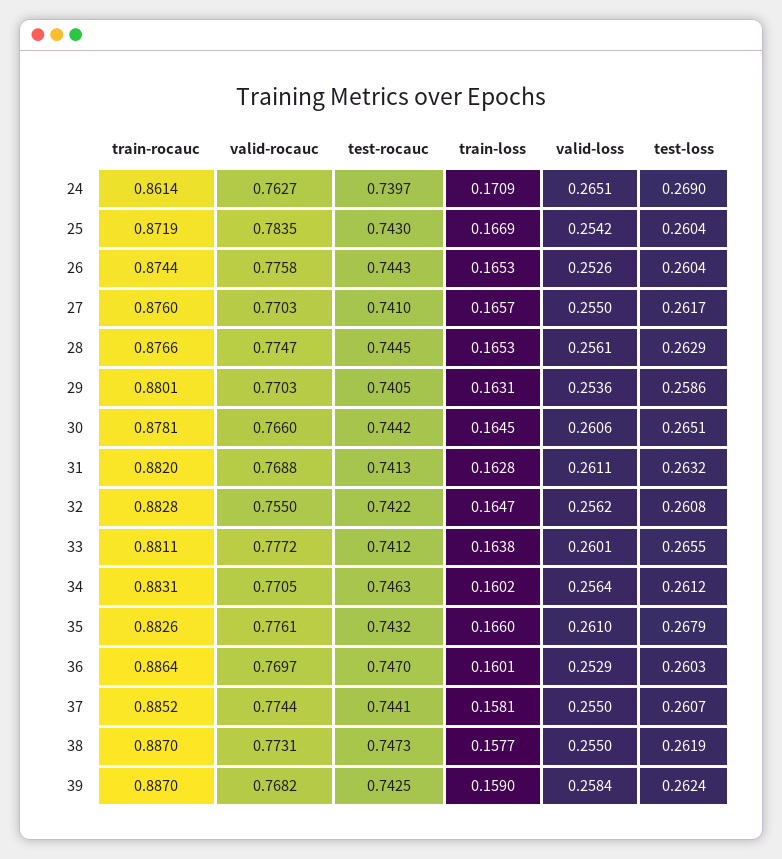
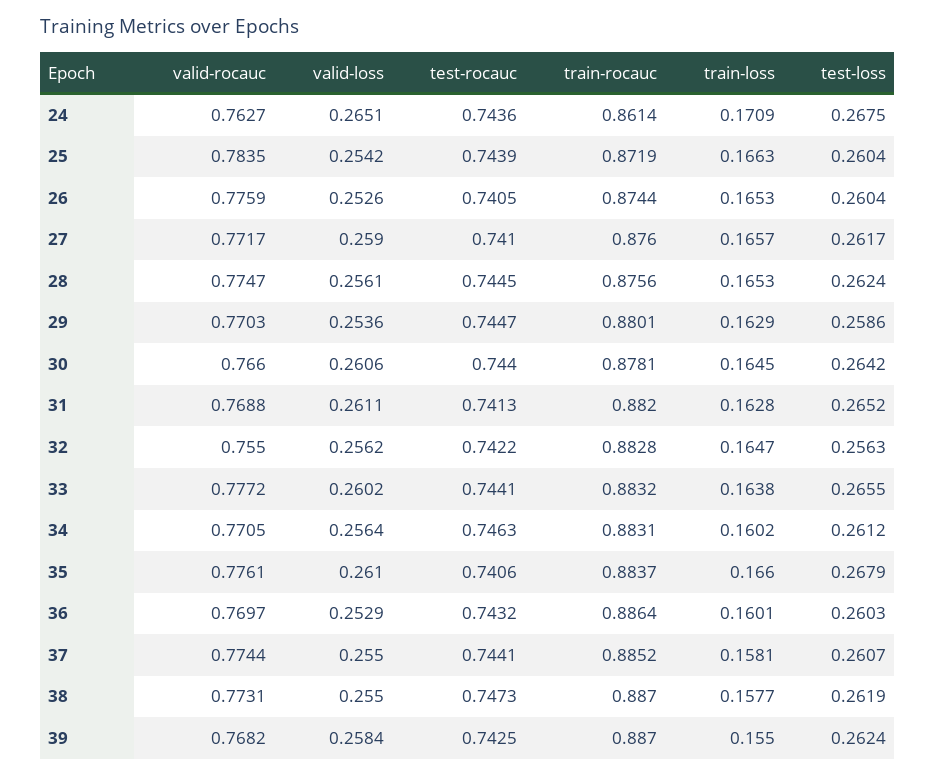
test-rocauc, 24: 0.7397 -> 0.7436
test-loss, 24: 0.269 -> 0.2675
test-rocauc, 25: 0.743 -> 0.7439
train-loss, 25: 0.1669 -> 0.1663
valid-rocauc, 26: 0.7758 -> 0.7759
test-rocauc, 26: 0.7443 -> 0.7405
valid-rocauc, 27: 0.7703 -> 0.7717
valid-loss, 27: 0.255 -> 0.259
train-rocauc, 28: 0.8766 -> 0.8756
test-loss, 28: 0.2629 -> 0.2624
test-rocauc, 29: 0.7405 -> 0.7447
train-loss, 29: 0.1631 -> 0.1629
test-rocauc, 30: 0.7442 -> 0.744
test-loss, 30: 0.2651 -> 0.2642
test-loss, 31: 0.2632 -> 0.2652
test-loss, 32: 0.2608 -> 0.2563
train-rocauc, 33: 0.8811 -> 0.8832
test-rocauc, 33: 0.7412 -> 0.7441
valid-loss, 33: 0.2601 -> 0.2602
train-rocauc, 35: 0.8826 -> 0.8837
test-rocauc, 35: 0.7432 -> 0.7406
test-rocauc, 36: 0.747 -> 0.7432
train-loss, 39: 0.159 -> 0.155

